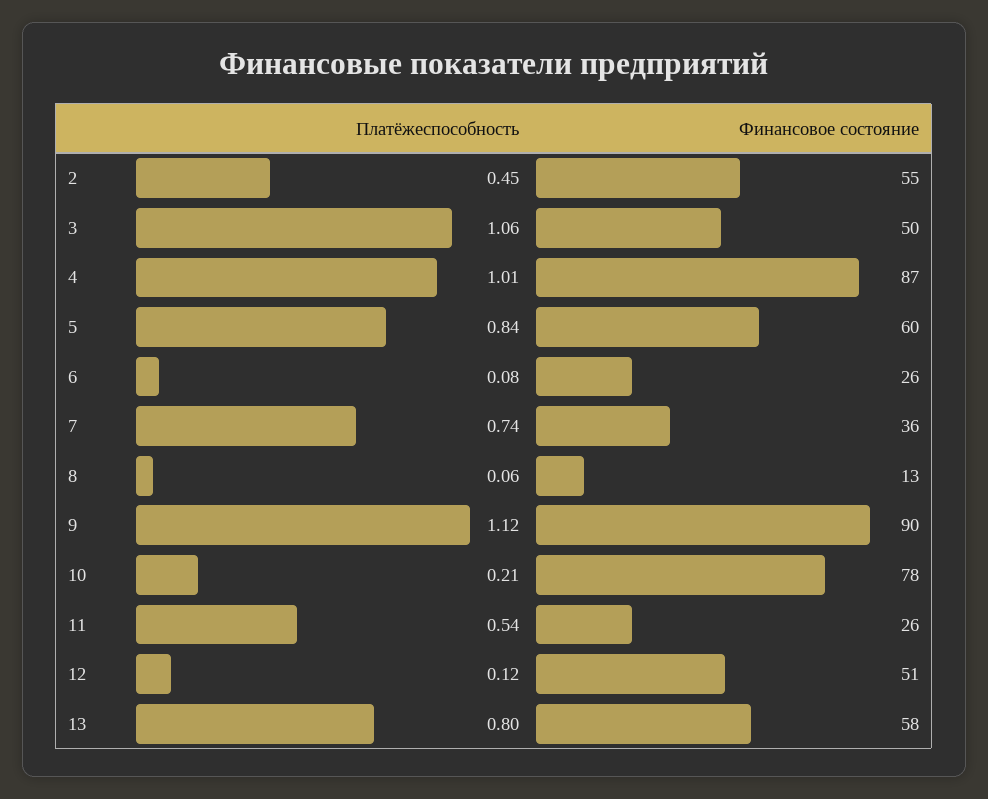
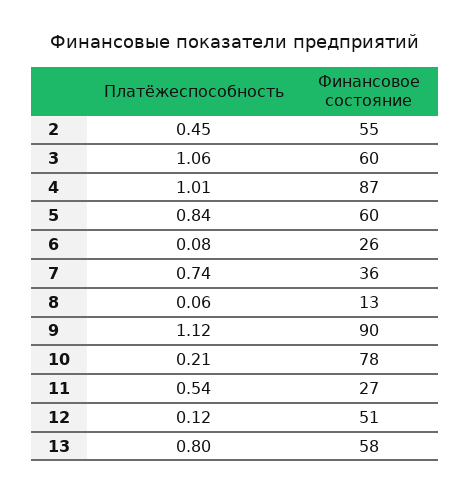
Финансовое состояние, 3: 50 -> 60
Финансовое состояние, 11: 26 -> 27

